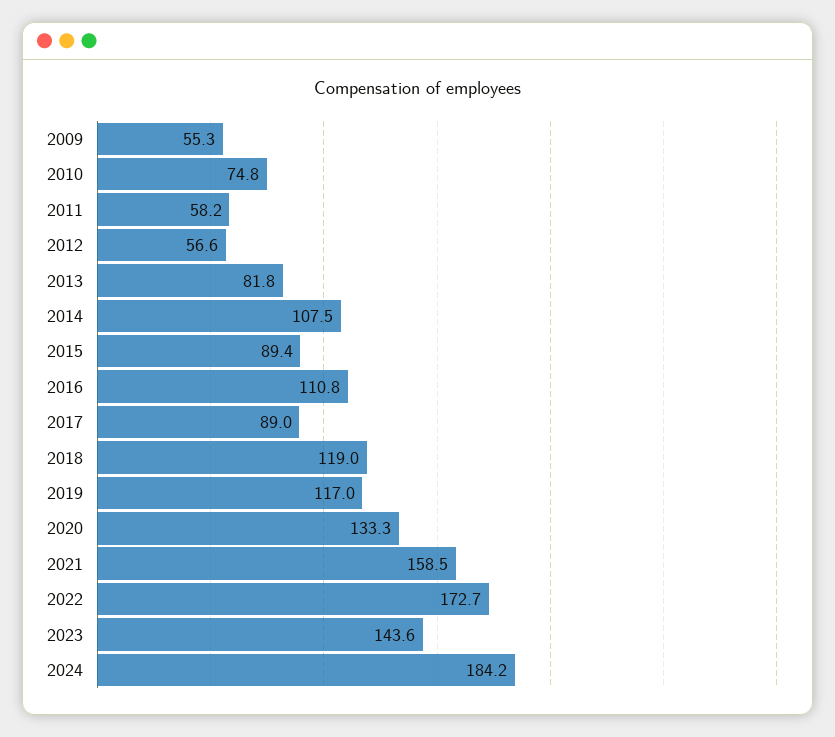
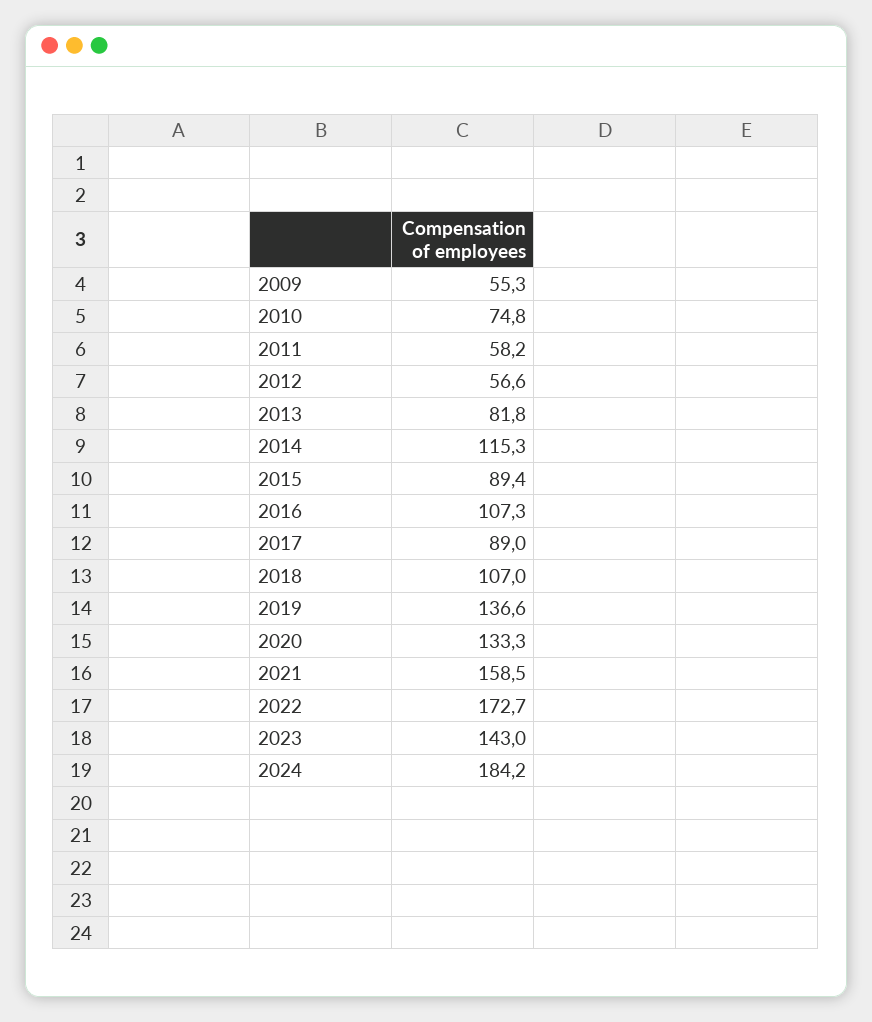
2014: 107.5 -> 115.3
2016: 110.8 -> 107.3
2018: 119 -> 107
2019: 117 -> 136.6
2023: 143.6 -> 143

